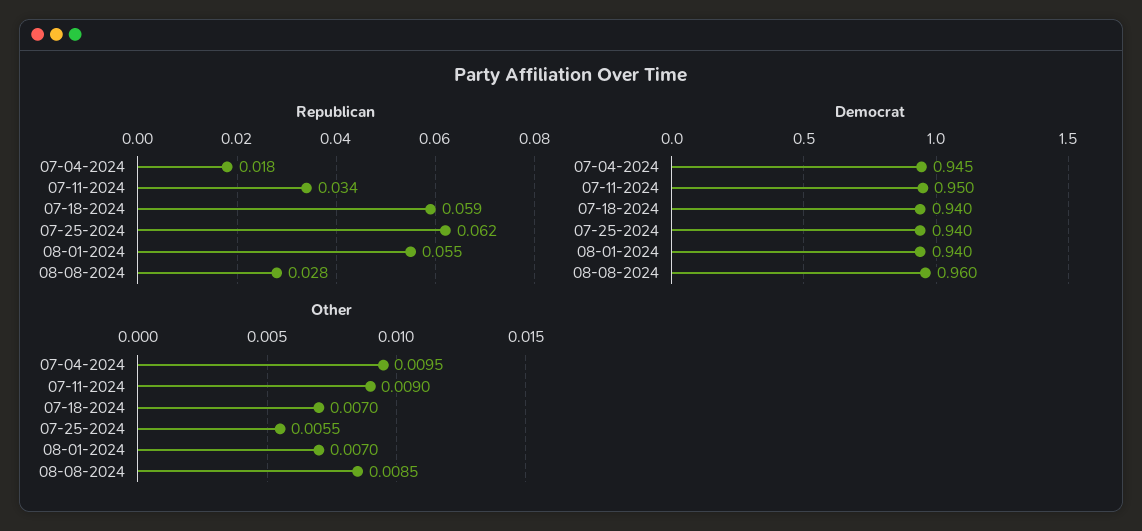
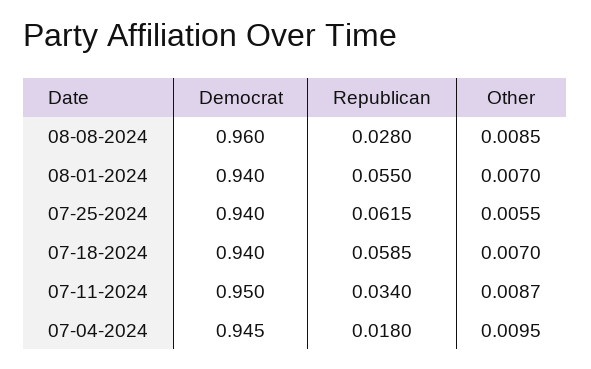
Other, 07-11-2024: 0.009 -> 0.0087

